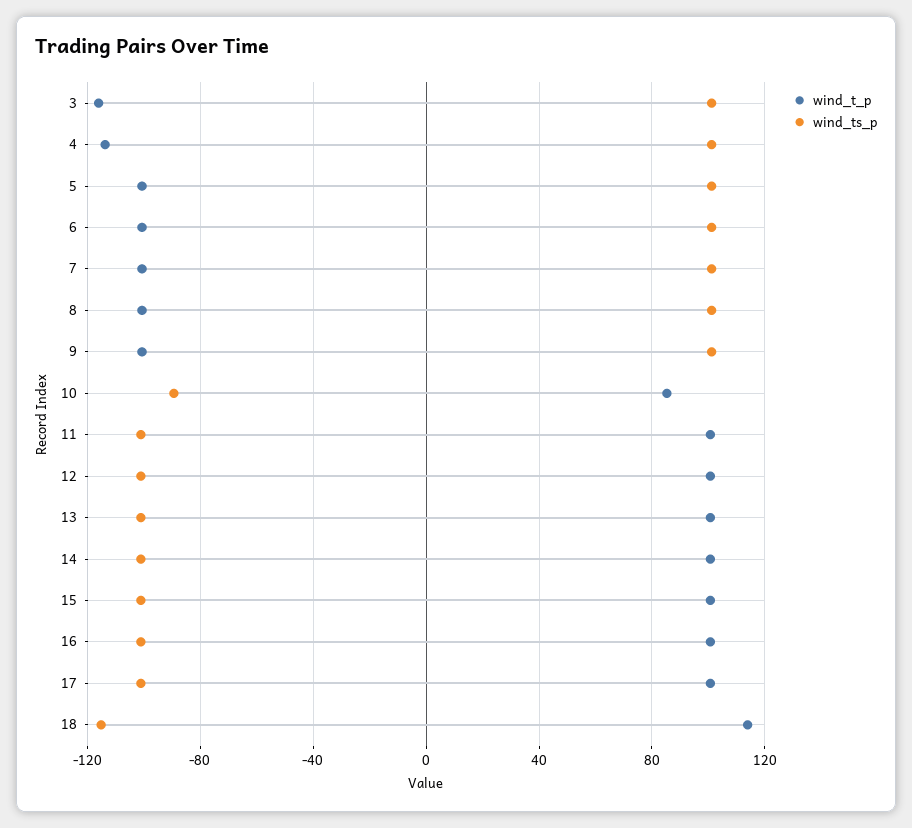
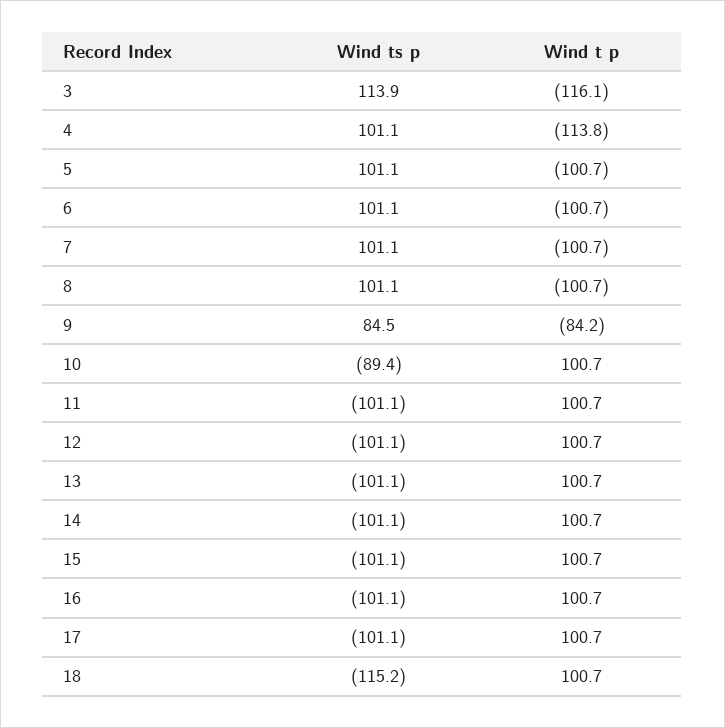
wind_ts_p, 3: 100 -> 113.9
wind_t_p, 9: -100 -> -84.2
wind_ts_p, 9: 100 -> 84.5
wind_t_p, 10: 85 -> 100.7
wind_t_p, 18: 115 -> 100.7

